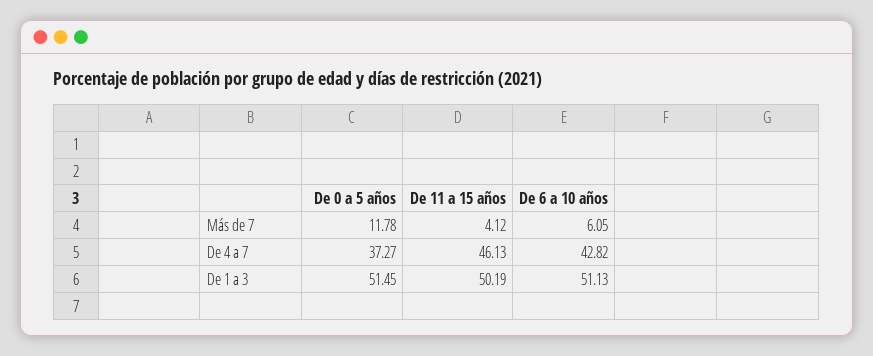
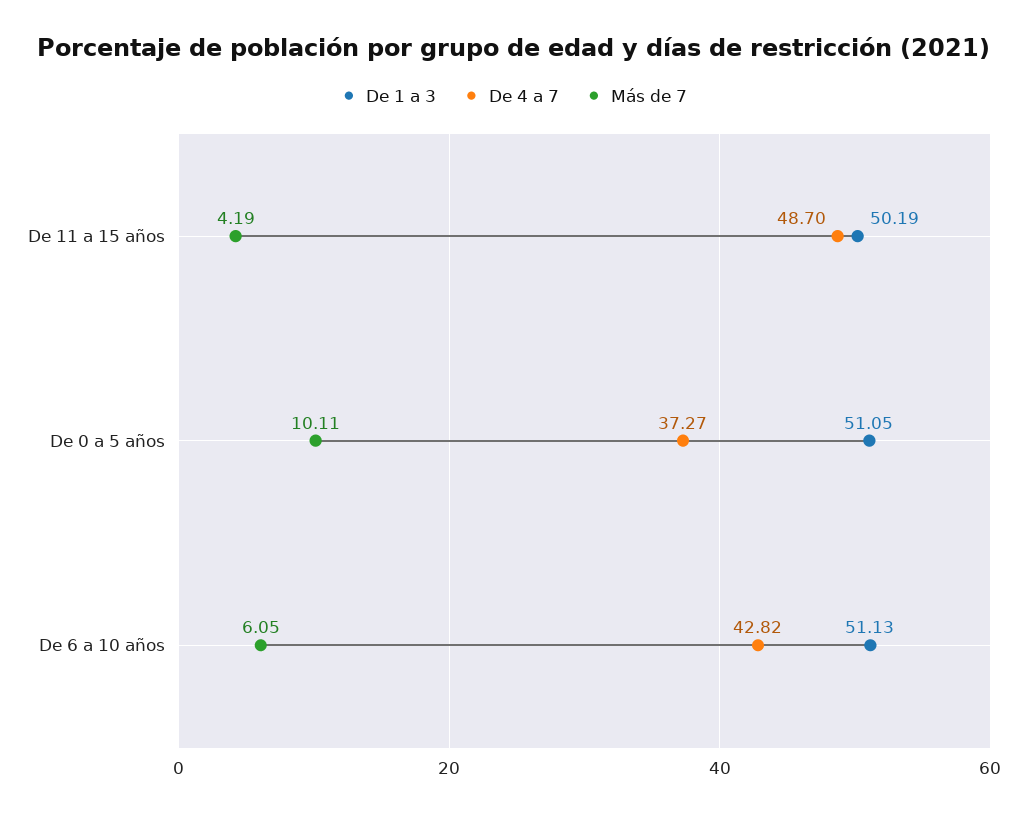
Más de 7, De 0 a 5 años: 11.78 -> 10.11
Más de 7, De 11 a 15 años: 4.12 -> 4.19
De 4 a 7, De 11 a 15 años: 46.13 -> 48.7
De 1 a 3, De 0 a 5 años: 51.45 -> 51.05

